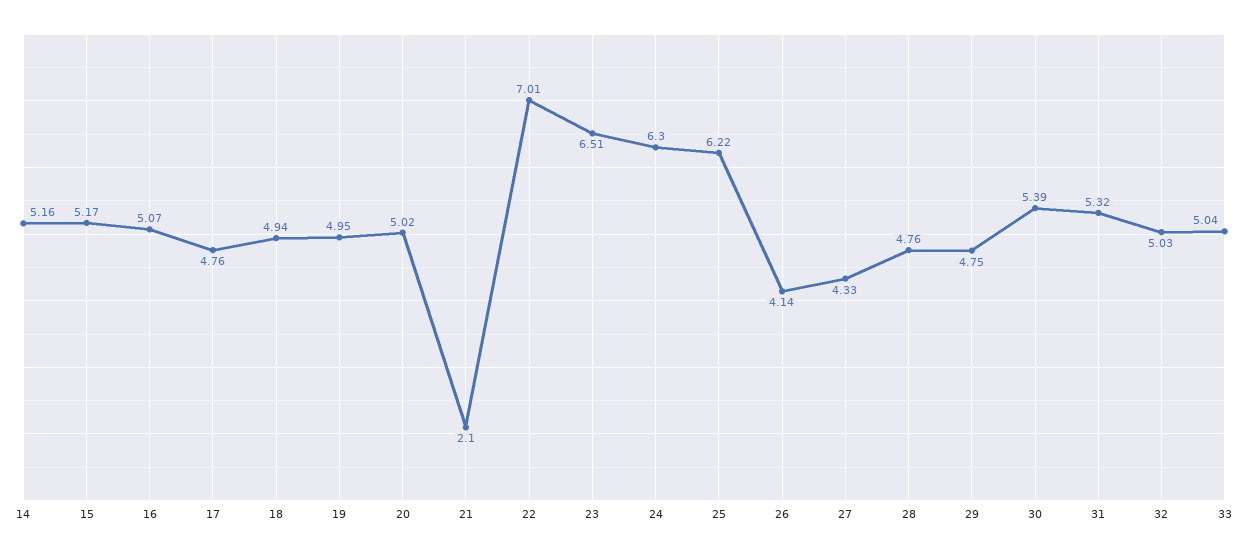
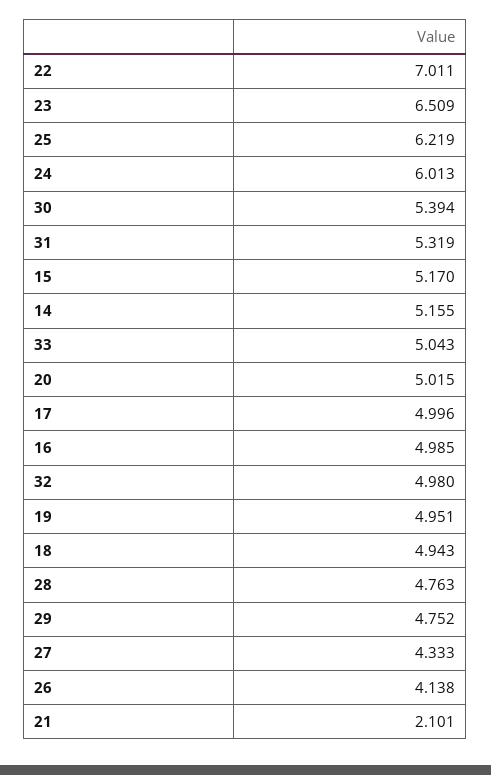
16: 5.07 -> 4.985
17: 4.76 -> 4.996
24: 6.3 -> 6.013
32: 5.03 -> 4.98

